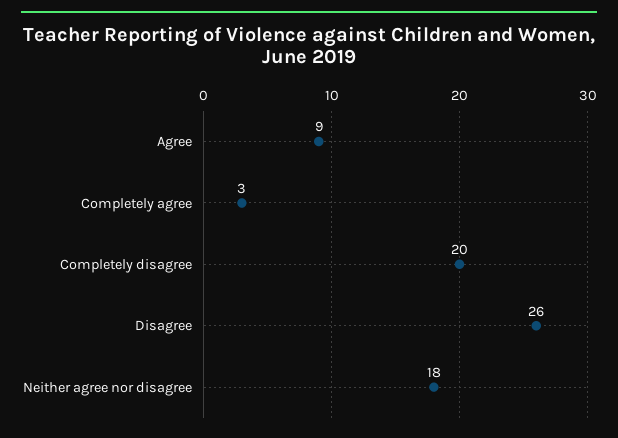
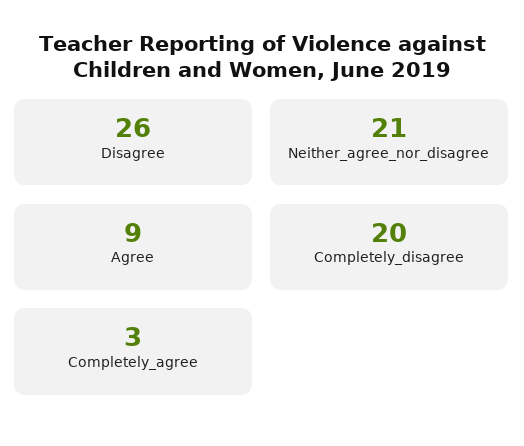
Neither agree nor disagree: 18 -> 21

